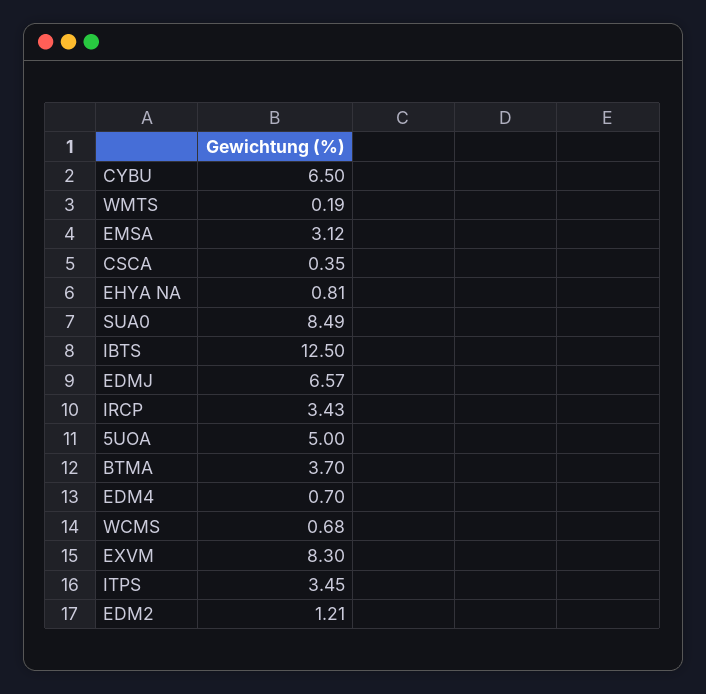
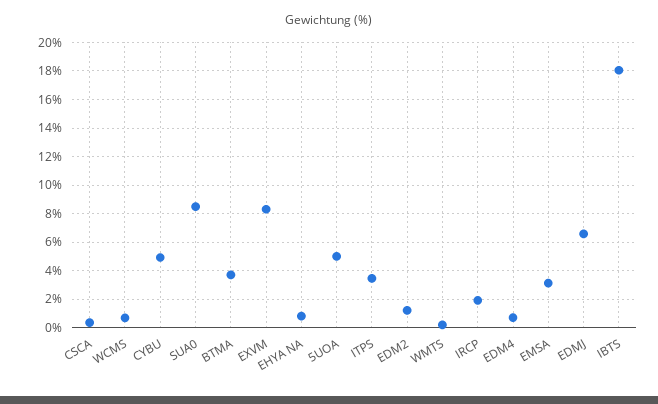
CYBU: 6.5 -> 5
IBTS: 12.5 -> 18
IRCP: 3.43 -> 2

